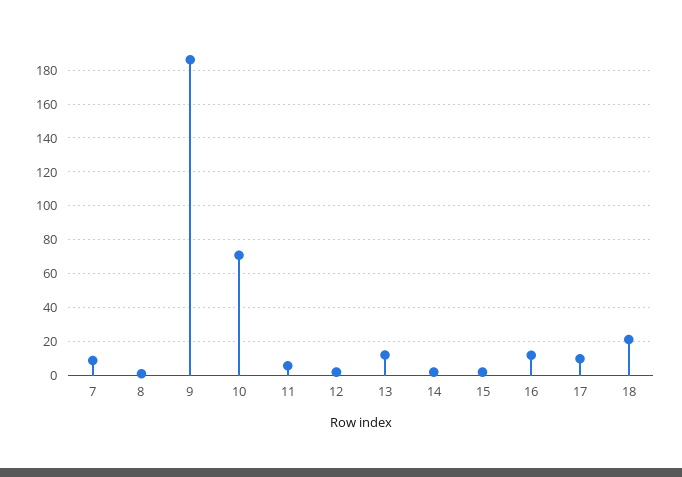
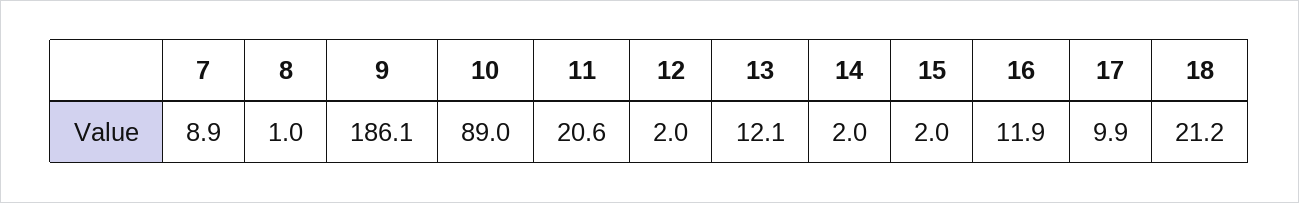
10: 70 -> 89
11: 5 -> 20.6

